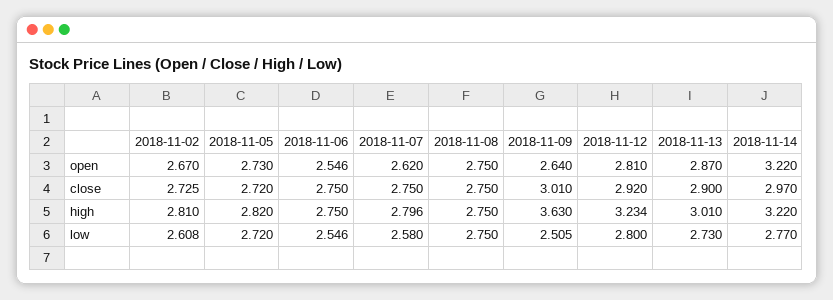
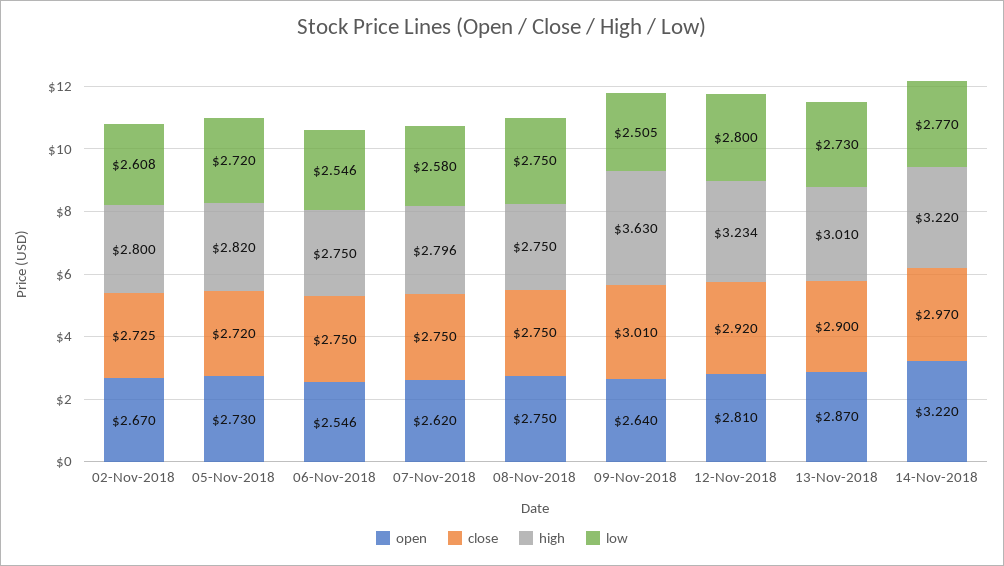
high, 2018-11-02: 2.81 -> 2.8

